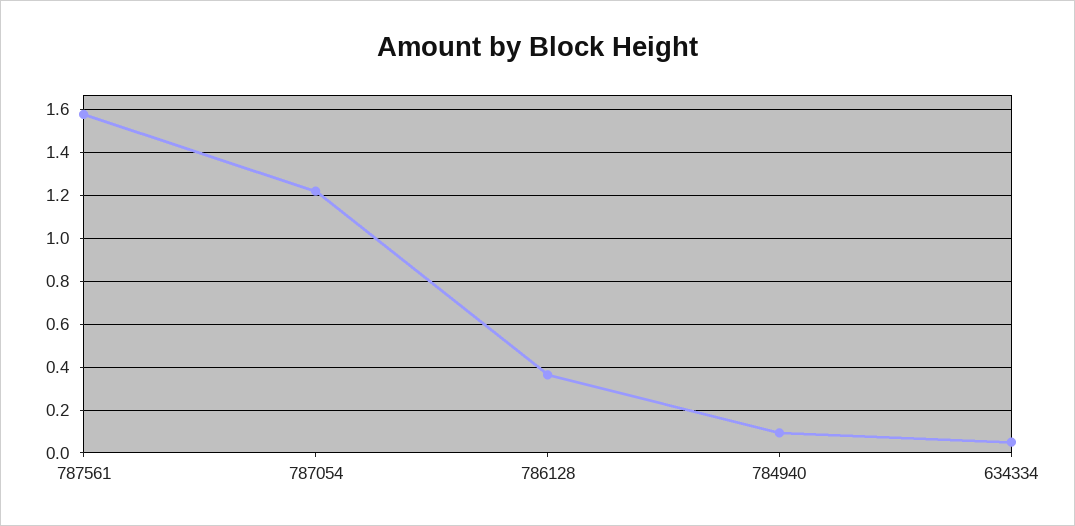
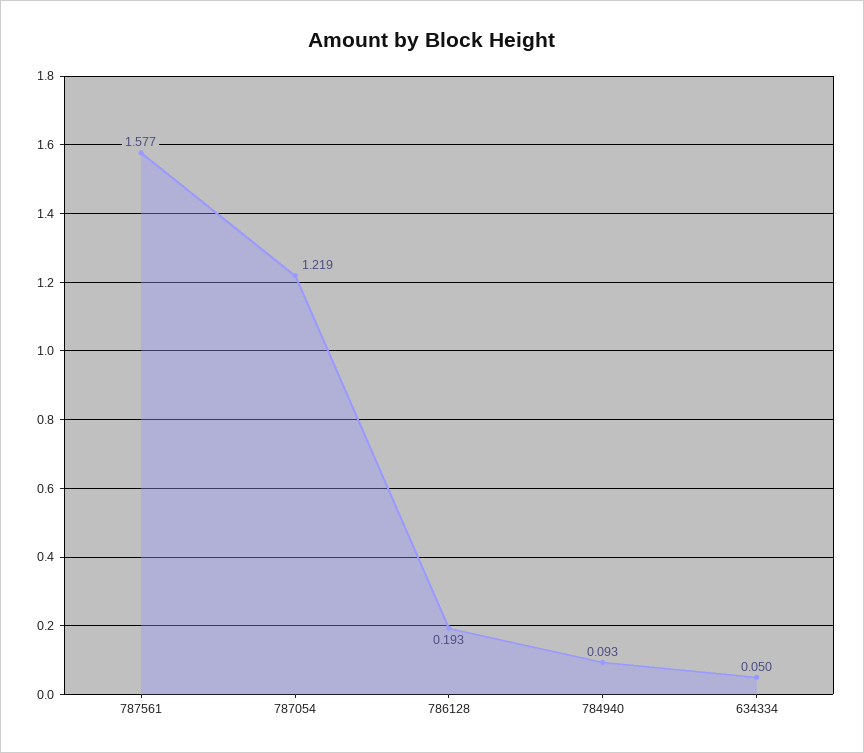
786128: 0.35 -> 0.193

